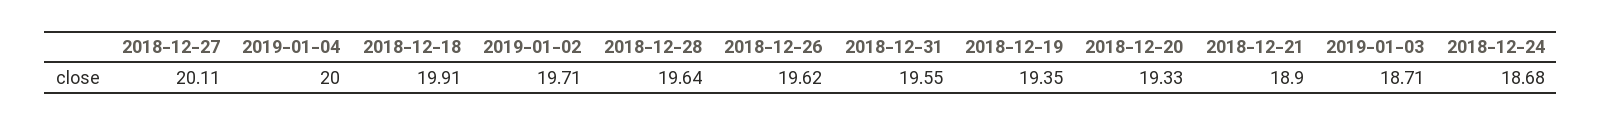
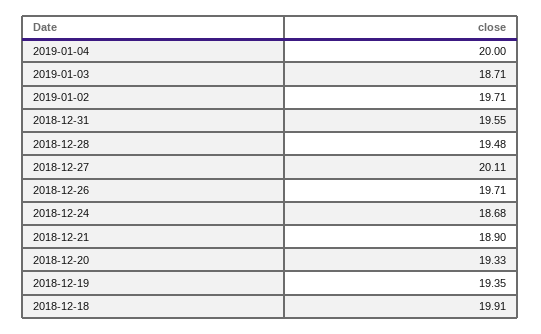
2018-12-28: 19.64 -> 19.48
2018-12-26: 19.62 -> 19.71

